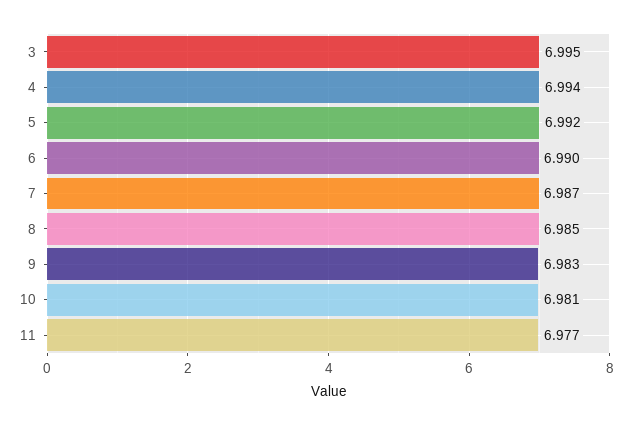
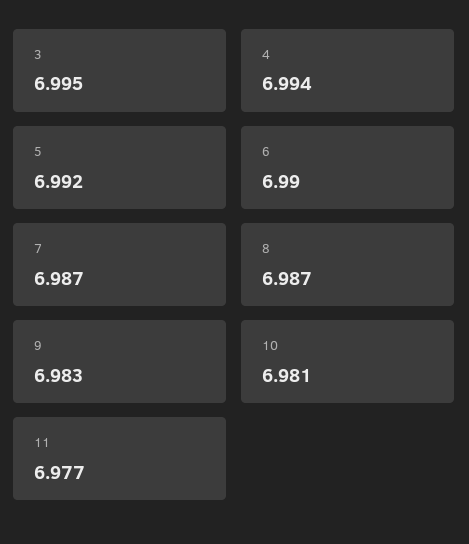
8: 6.985 -> 6.987

